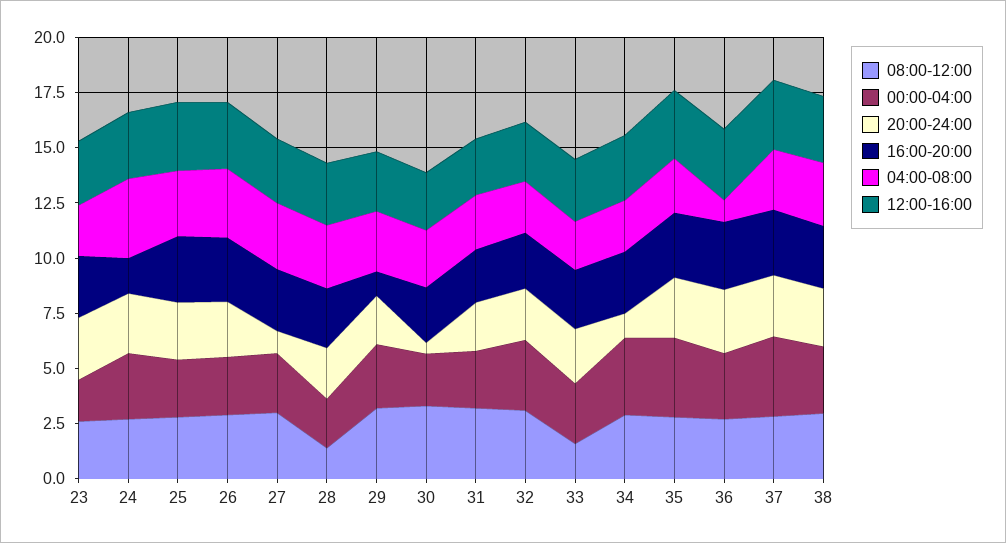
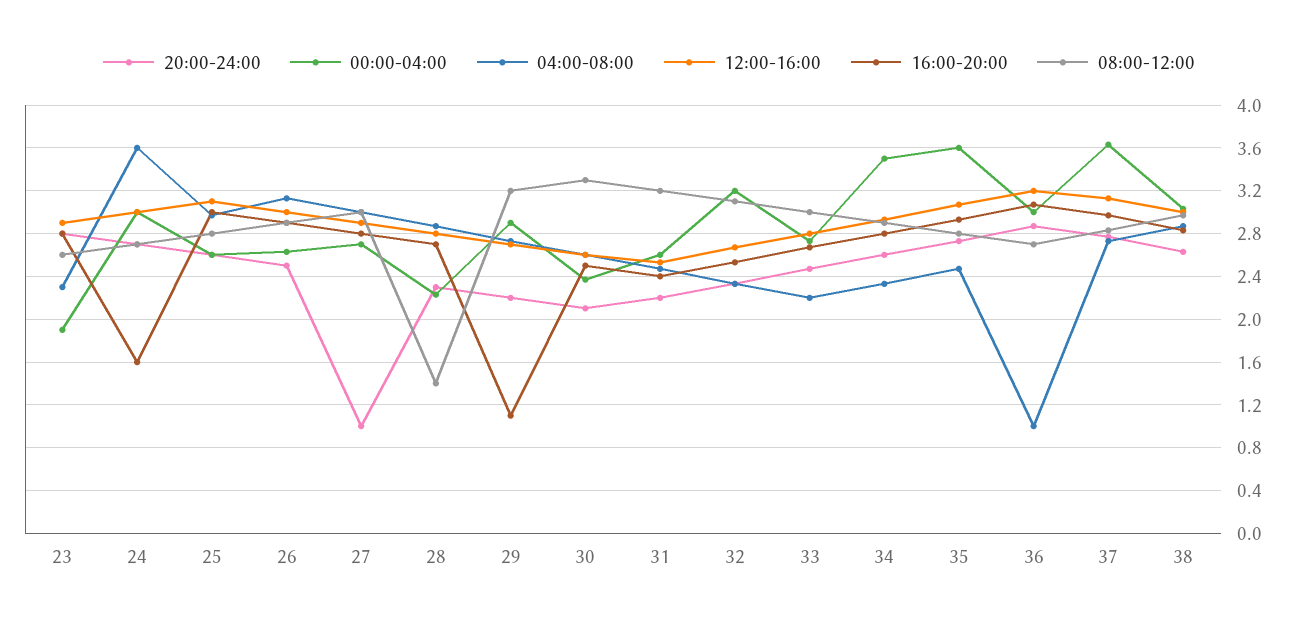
20:00-24:00, 30: 0.5 -> 2.1
08:00-12:00, 33: 1.5 -> 3
20:00-24:00, 34: 1 -> 2.6

